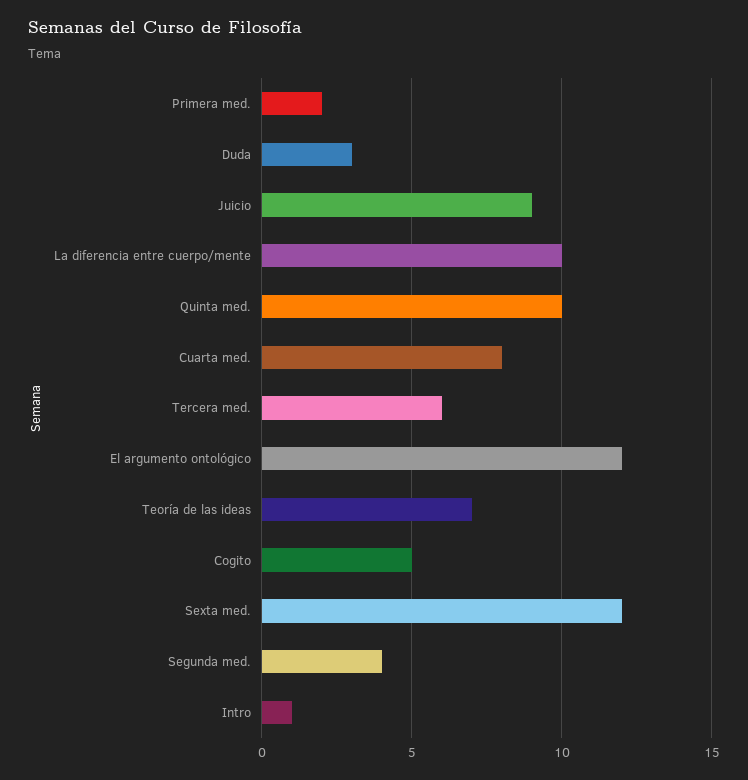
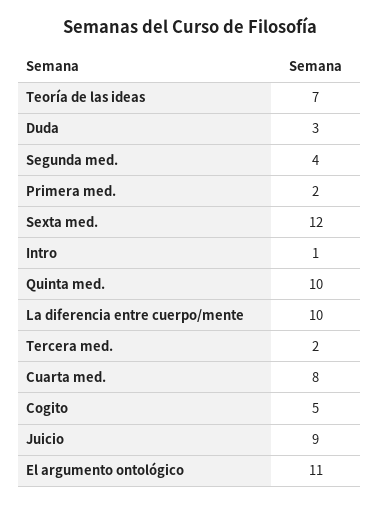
Tercera med.: 6 -> 2
El argumento ontológico: 12 -> 11

